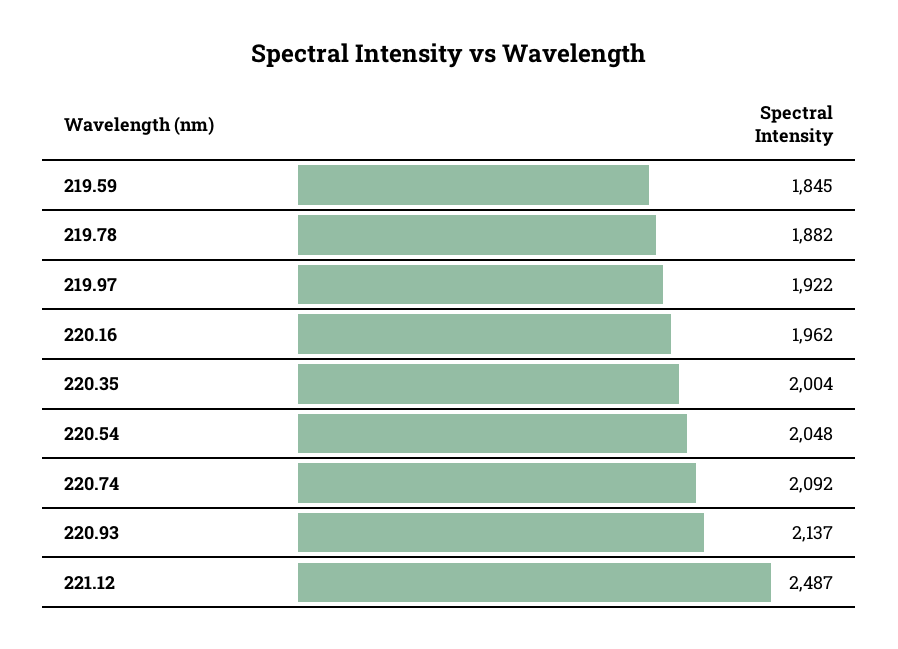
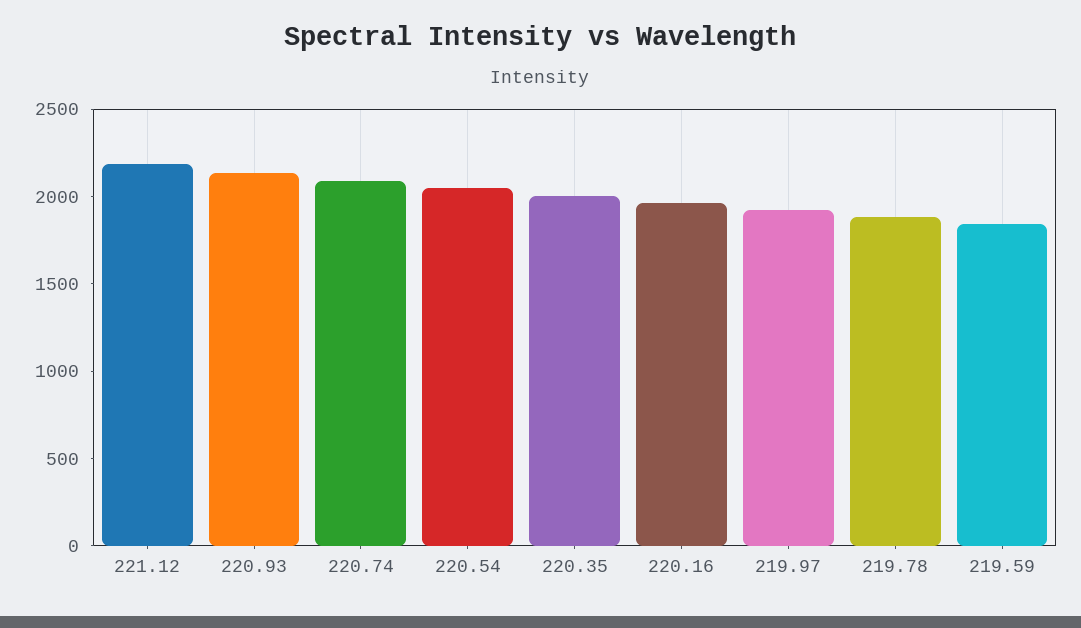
221.12: 2487 -> 2200

